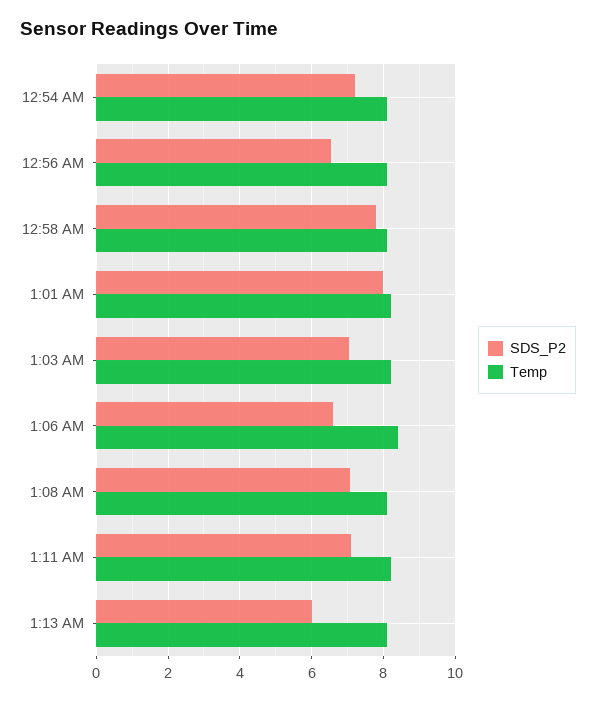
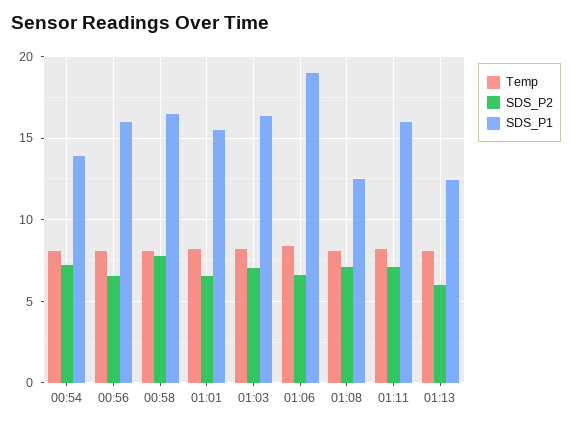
SDS_P2, 1:01 AM: 8 -> 6.5
SDS_P1, 12:54 AM: none -> 14
SDS_P1, 12:56 AM: none -> 16
SDS_P1, 12:58 AM: none -> 16.5
SDS_P1, 1:01 AM: none -> 15.5
SDS_P1, 1:03 AM: none -> 16.5
SDS_P1, 1:06 AM: none -> 19
SDS_P1, 1:08 AM: none -> 12.5
SDS_P1, 1:11 AM: none -> 16
SDS_P1, 1:13 AM: none -> 12.5

